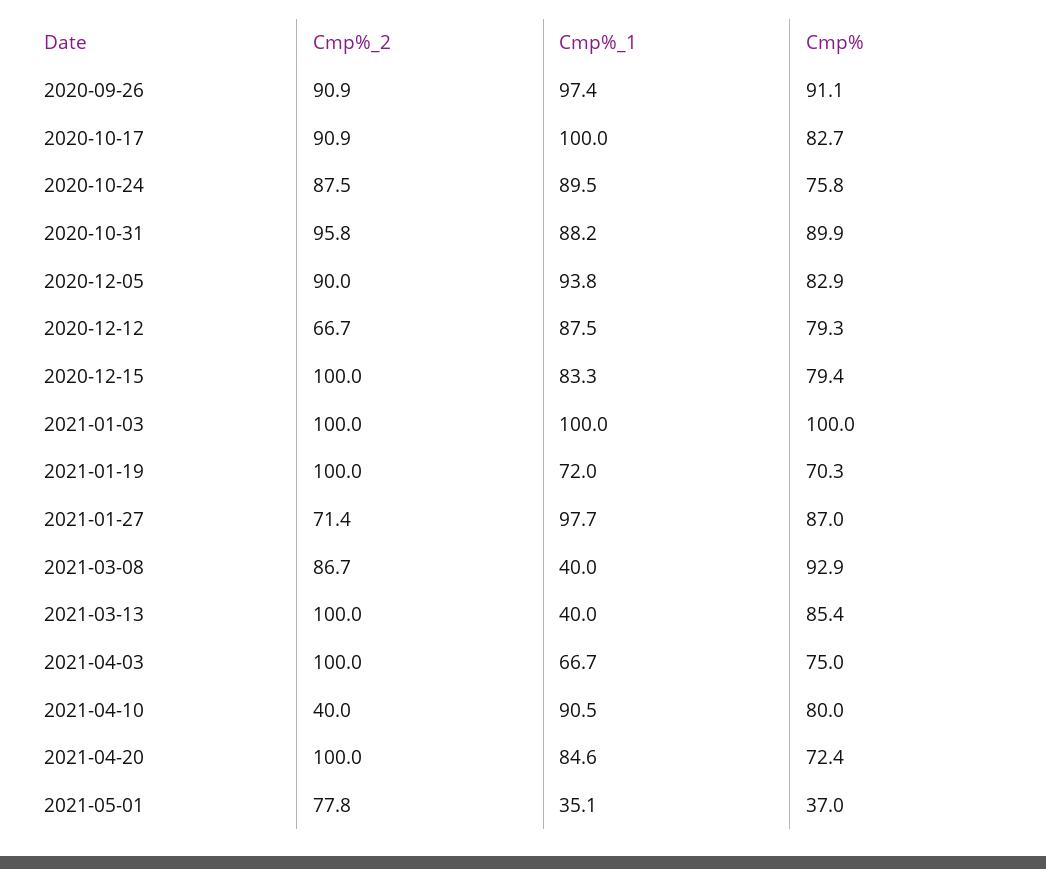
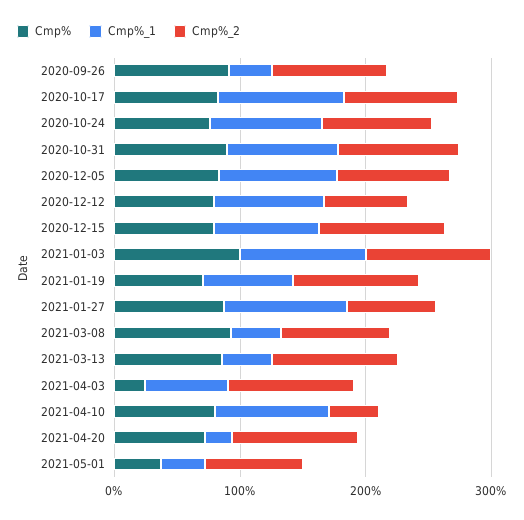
Cmp%_1, 2020-09-26: 97.4 -> 40
Cmp%, 2021-04-03: 75 -> 20
Cmp%_1, 2021-04-20: 84.6 -> 20

